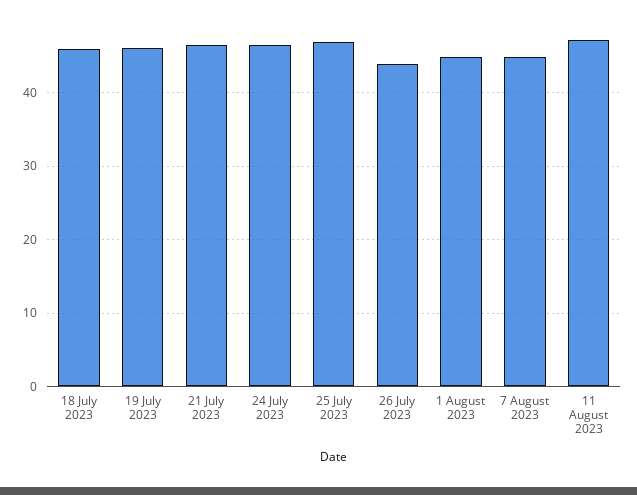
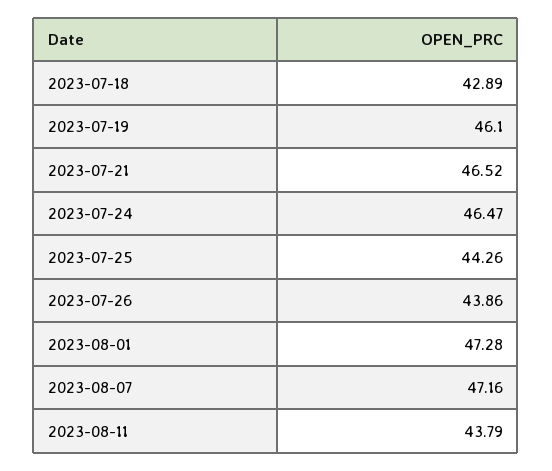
18 July 2023: 46 -> 42.89
25 July 2023: 47 -> 44.26
1 August 2023: 45 -> 47.28
7 August 2023: 45 -> 47.16
11 August 2023: 47 -> 43.79

